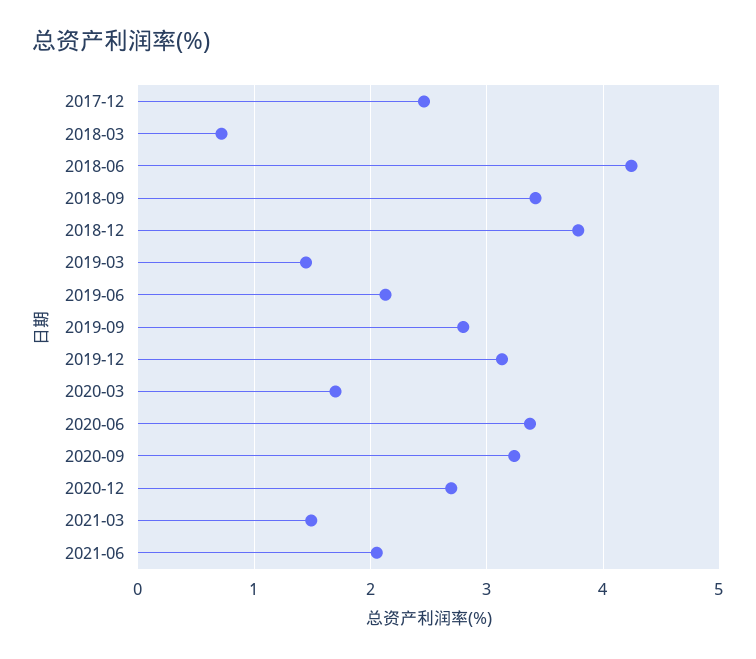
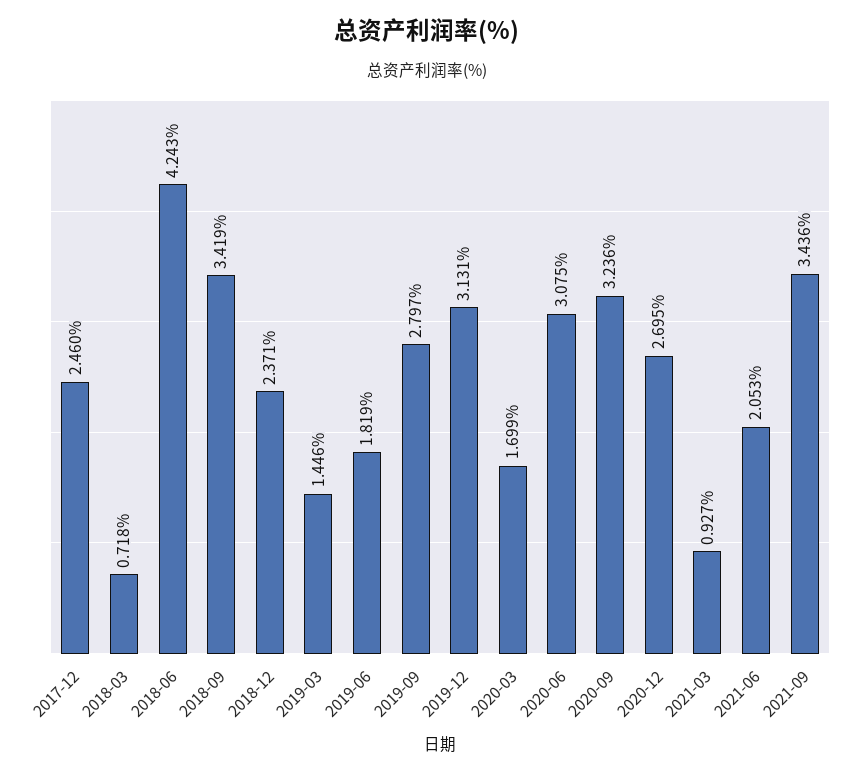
2018-12: 3.8 -> 2.371
2019-06: 2.1 -> 1.819
2020-06: 3.4 -> 3.075
2021-03: 1.5 -> 0.927
2021-09: none -> 3.436

